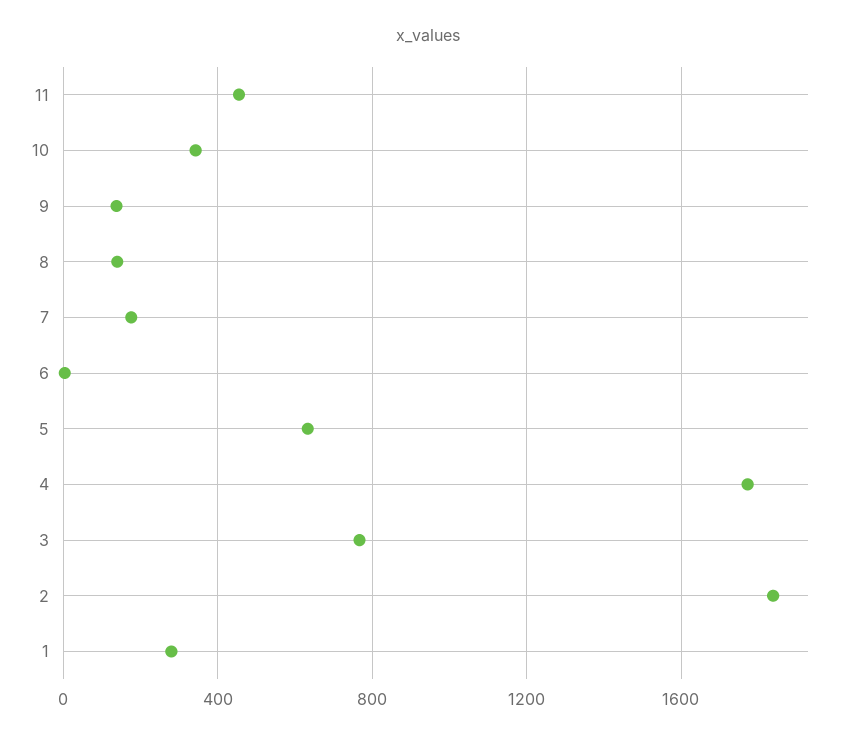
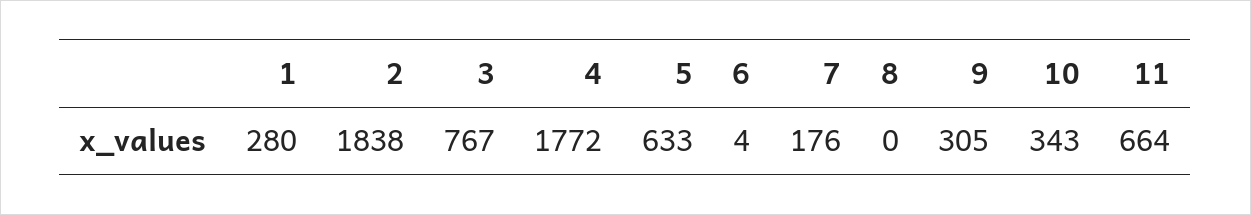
11: 450 -> 664
9: 150 -> 305
8: 150 -> 0

